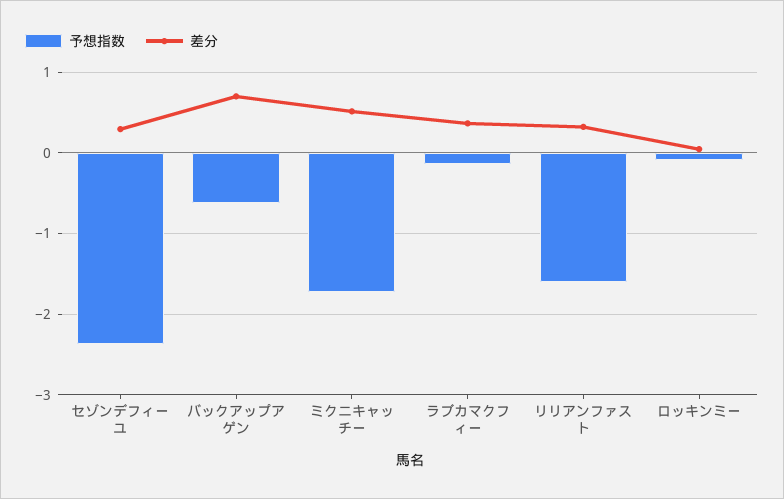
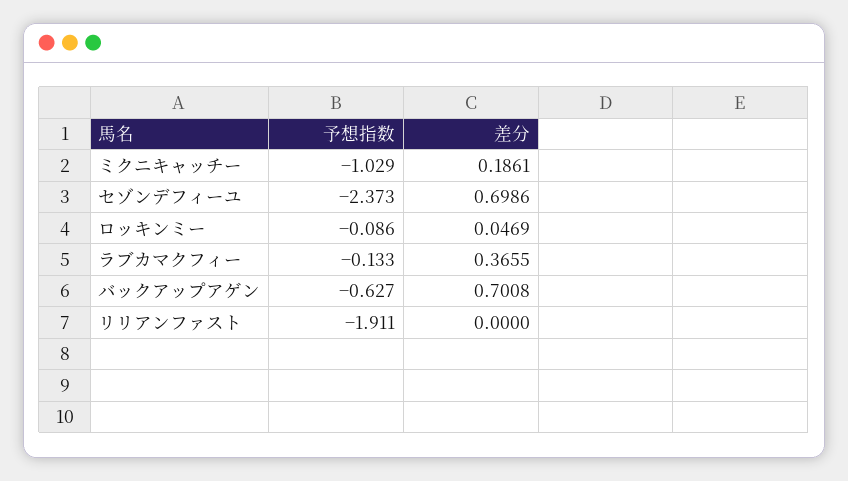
差分, セゾンデフィーユ: 0.3 -> 0.6986
予想指数, ミクニキャッチー: -1.7 -> -1.029
差分, ミクニキャッチー: 0.5 -> 0.1861
予想指数, リリアンファスト: -1.6 -> -1.911
差分, リリアンファスト: 0.3 -> 0

